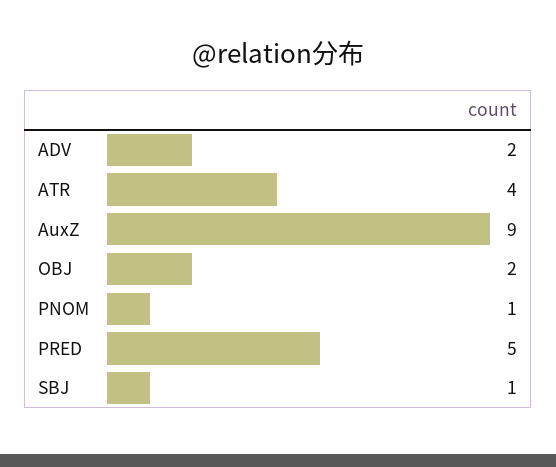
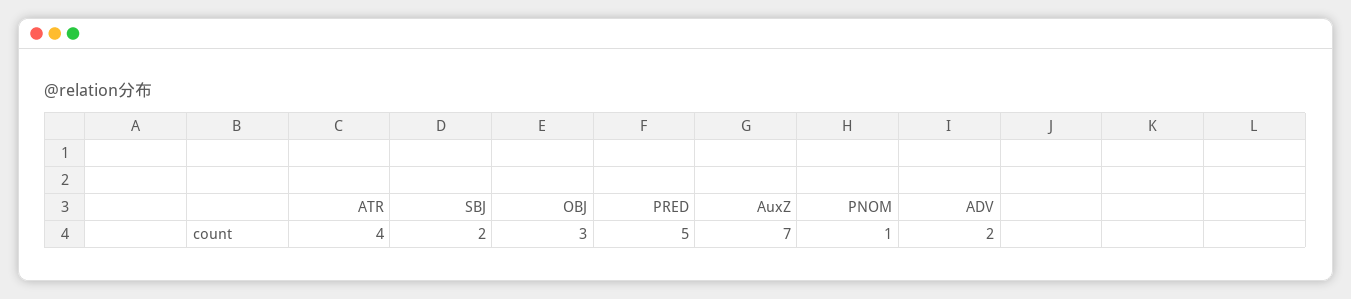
AuxZ: 9 -> 7
OBJ: 2 -> 3
SBJ: 1 -> 2

